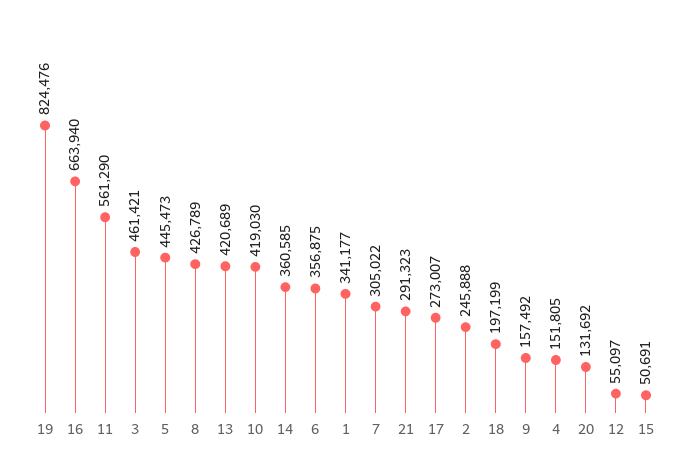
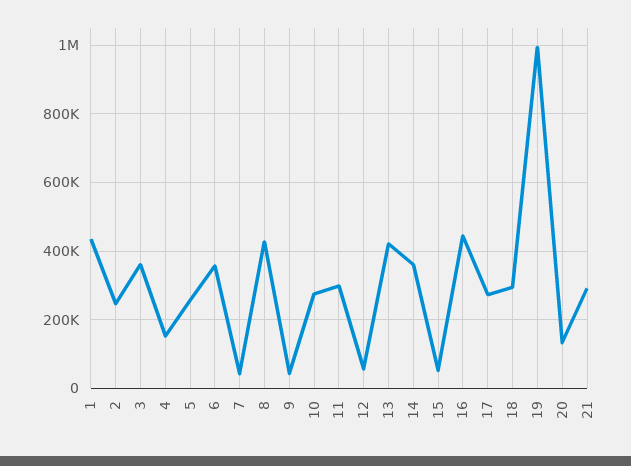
19: 824476 -> 1000000
16: 663940 -> 440000
11: 561290 -> 300000
3: 461421 -> 360000
5: 445473 -> 260000
10: 419030 -> 280000
1: 341177 -> 440000
7: 305022 -> 40000
18: 197199 -> 300000
9: 157492 -> 40000

